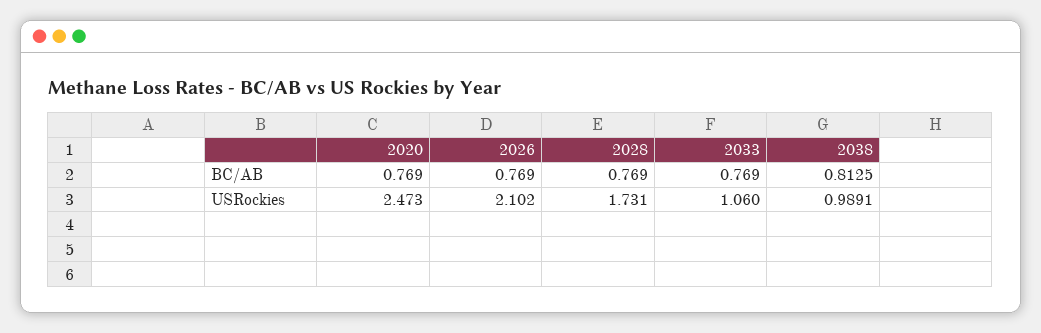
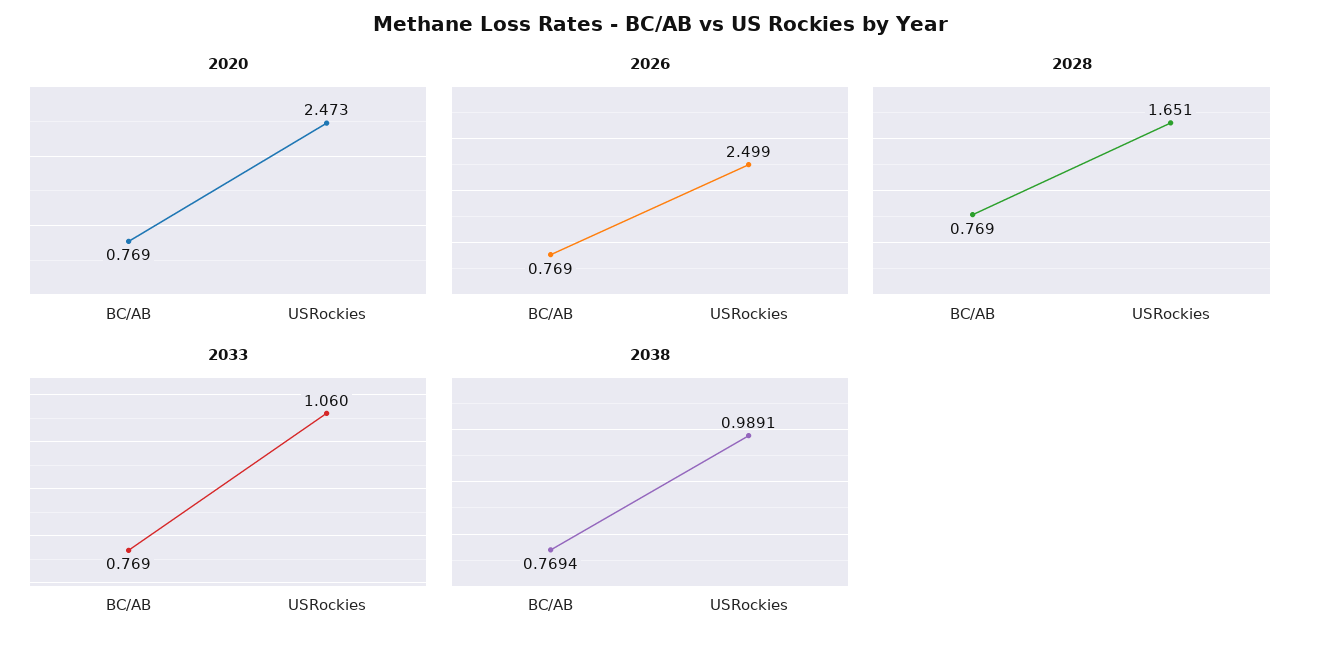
2038, BC/AB: 0.8125 -> 0.7694
2026, USRockies: 2.102 -> 2.499
2028, USRockies: 1.731 -> 1.651

